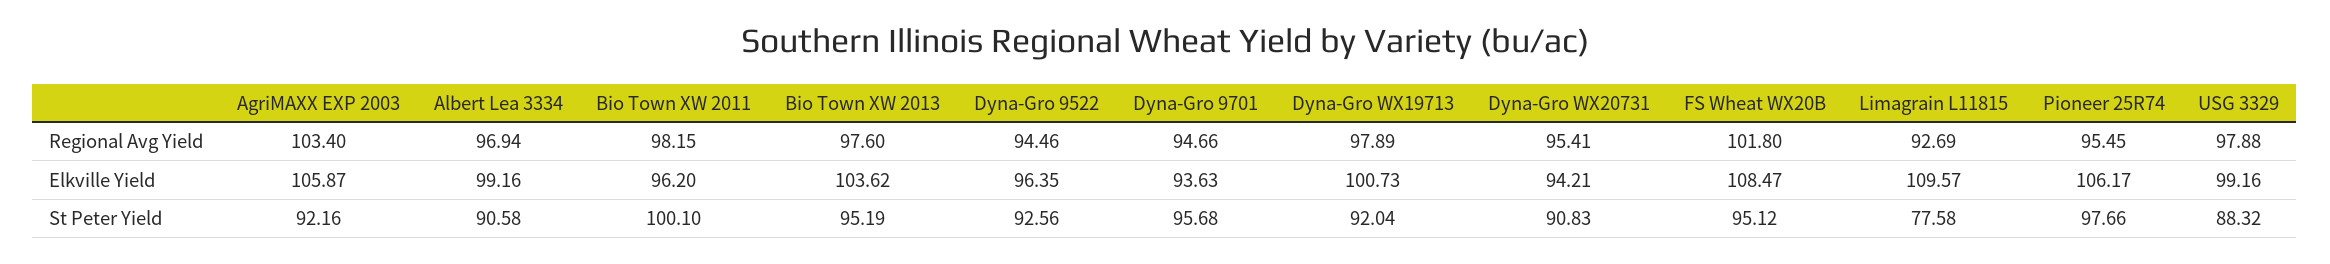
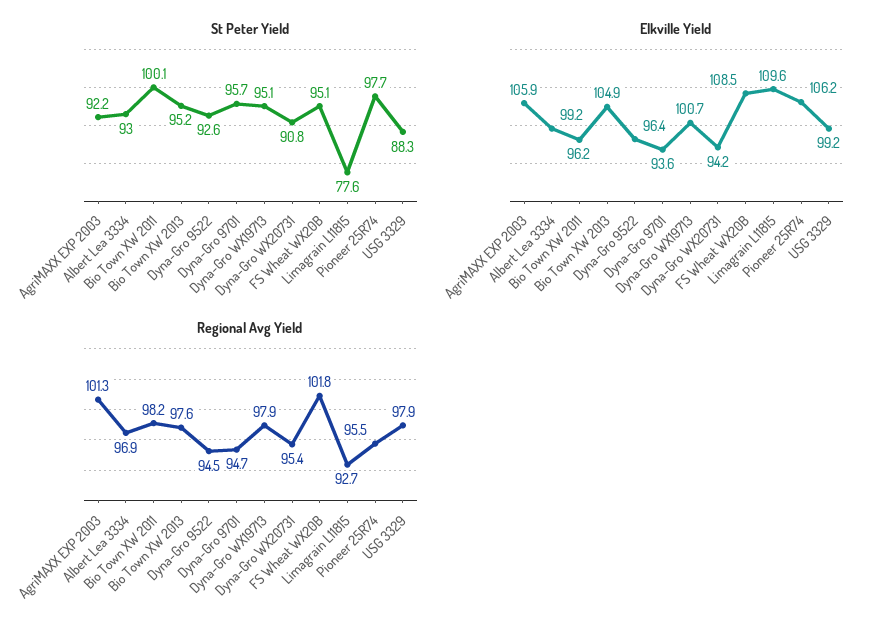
Regional Avg Yield, AgriMAXX EXP 2003: 103.4 -> 101.3
Elkville Yield, Bio Town XW 2013: 103.62 -> 104.9
St Peter Yield, Albert Lea 3334: 90.58 -> 93
St Peter Yield, Dyna-Gro WX19713: 92.04 -> 95.1

